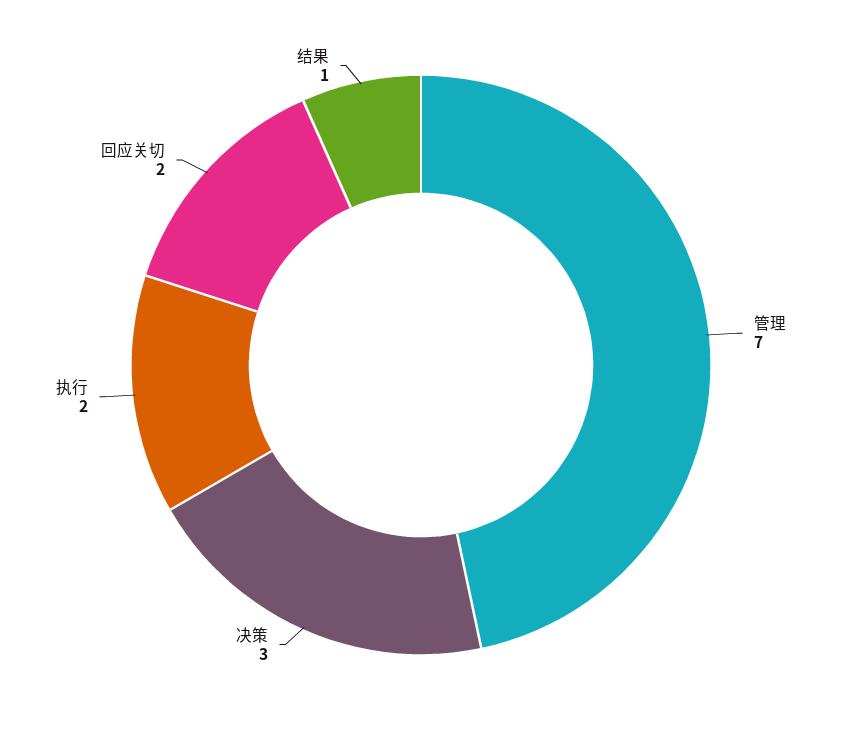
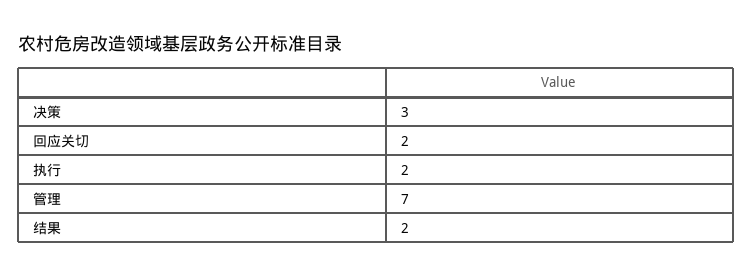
结果: 1 -> 2

